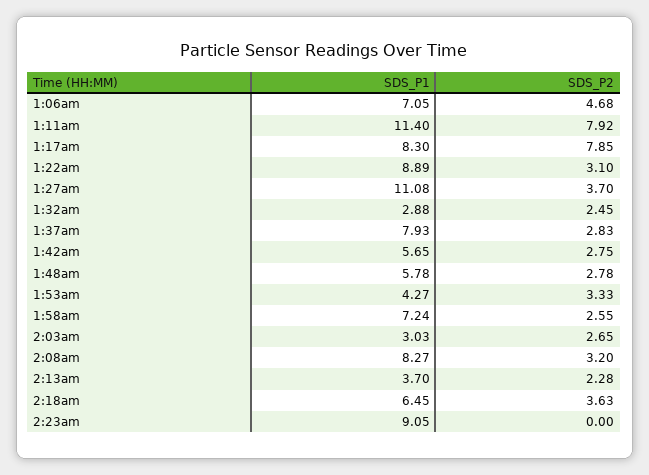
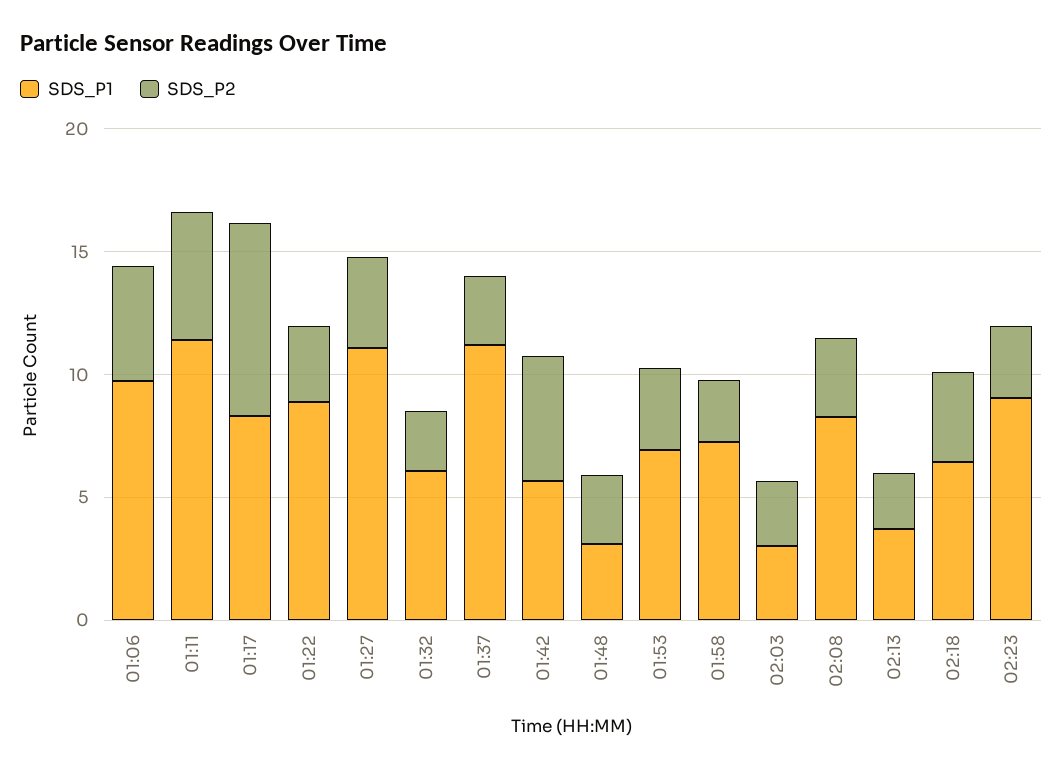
SDS_P1, 1:06am: 7.05 -> 10
SDS_P2, 1:11am: 7.92 -> 5
SDS_P1, 1:32am: 2.88 -> 6
SDS_P1, 1:37am: 7.93 -> 11
SDS_P2, 1:42am: 2.75 -> 5
SDS_P1, 1:48am: 5.78 -> 3
SDS_P1, 1:53am: 4.27 -> 7
SDS_P2, 2:23am: 0 -> 3

